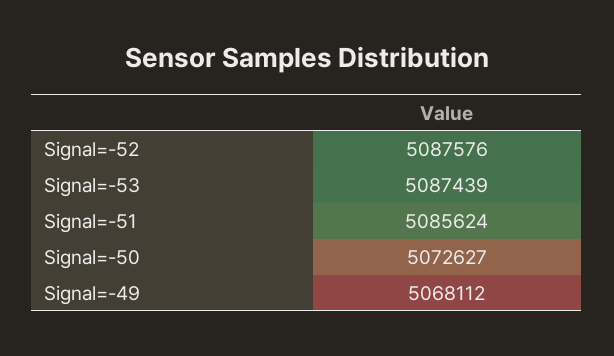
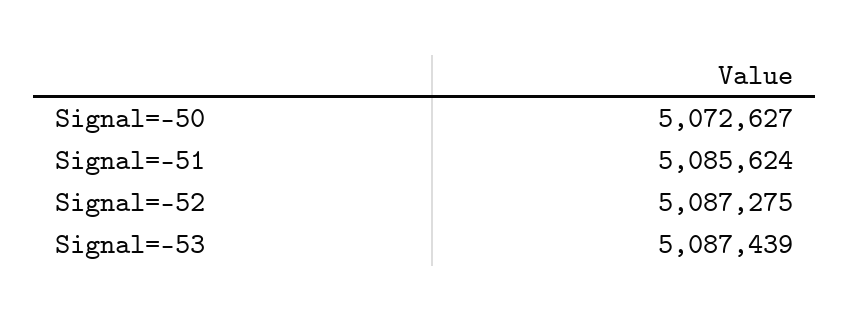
Signal=-52: 5087576 -> 5087275
Signal=-49: 5068112 -> none

